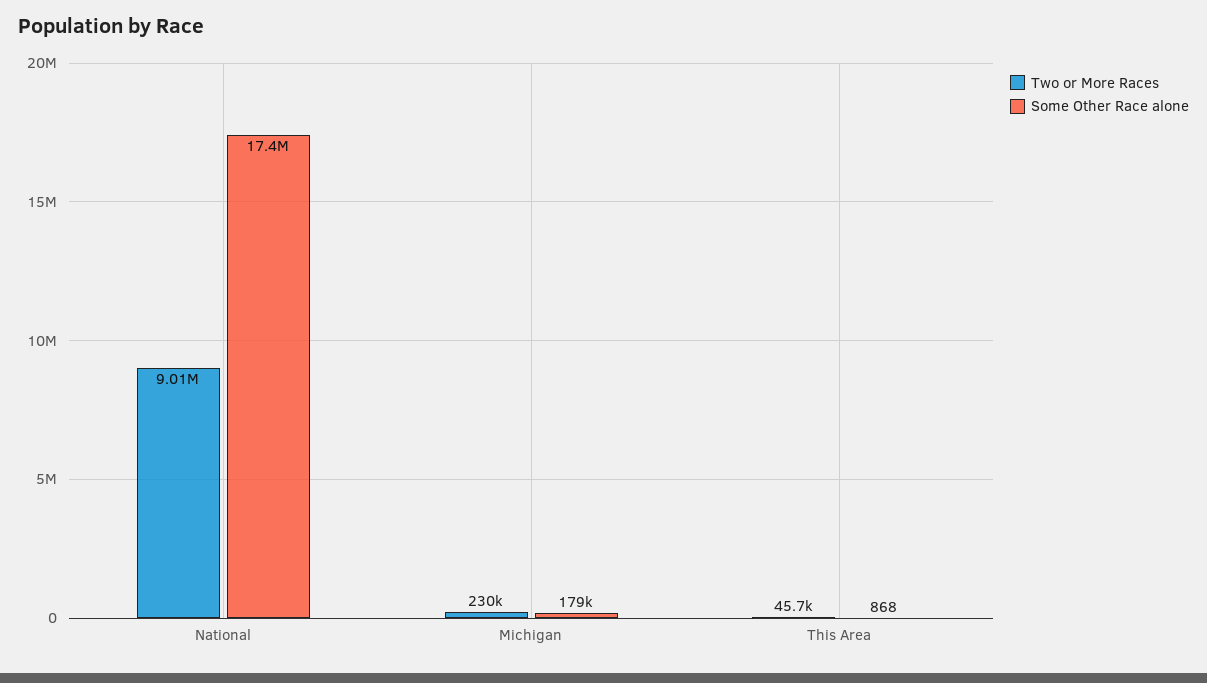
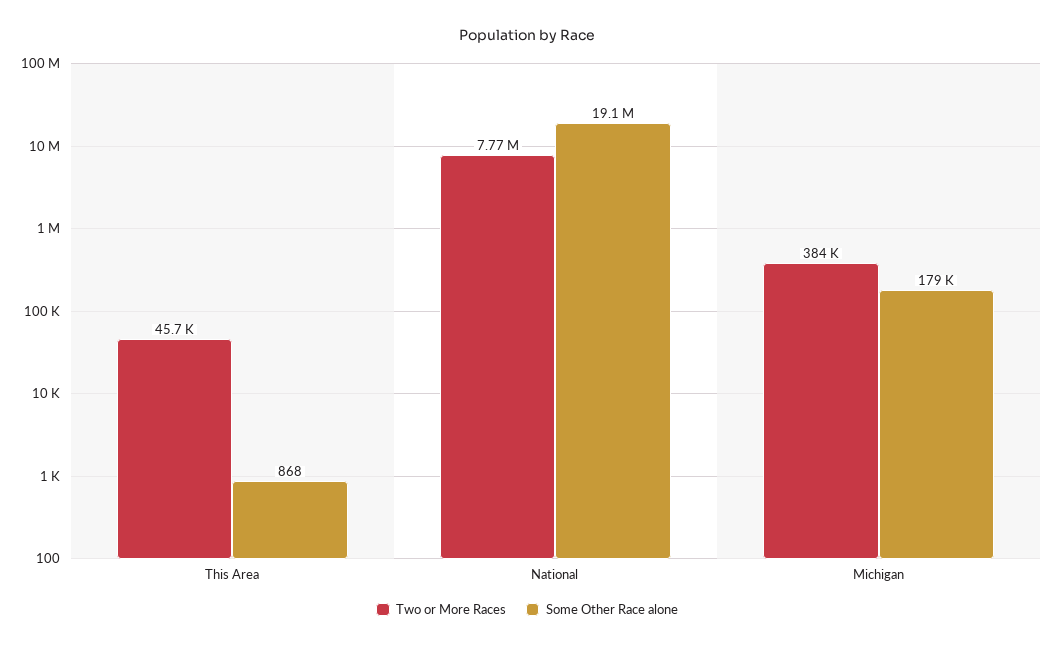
Two or More Races, National: 9010000 -> 7770000
Some Other Race alone, National: 17400000 -> 19100000
Two or More Races, Michigan: 230000 -> 384000

